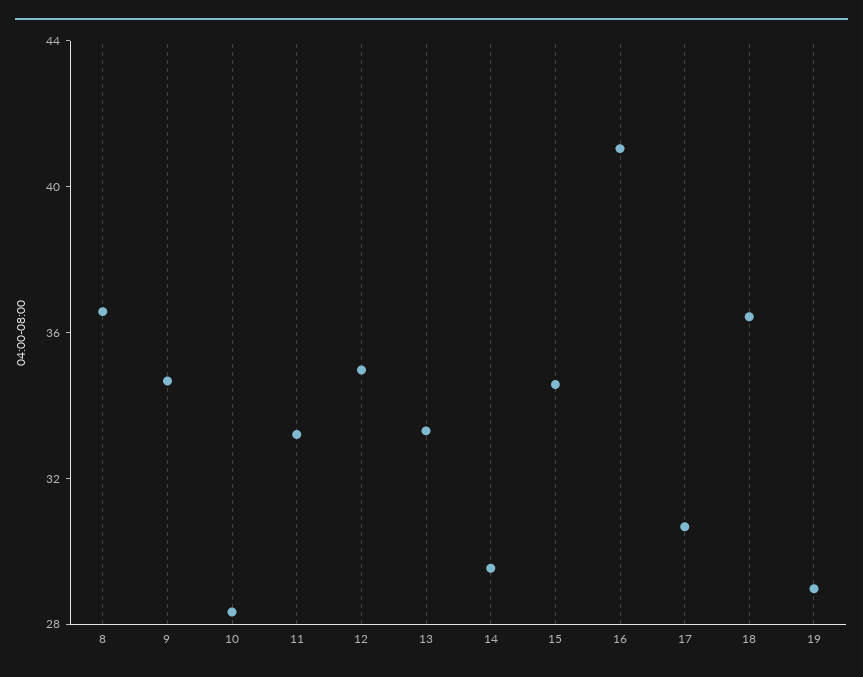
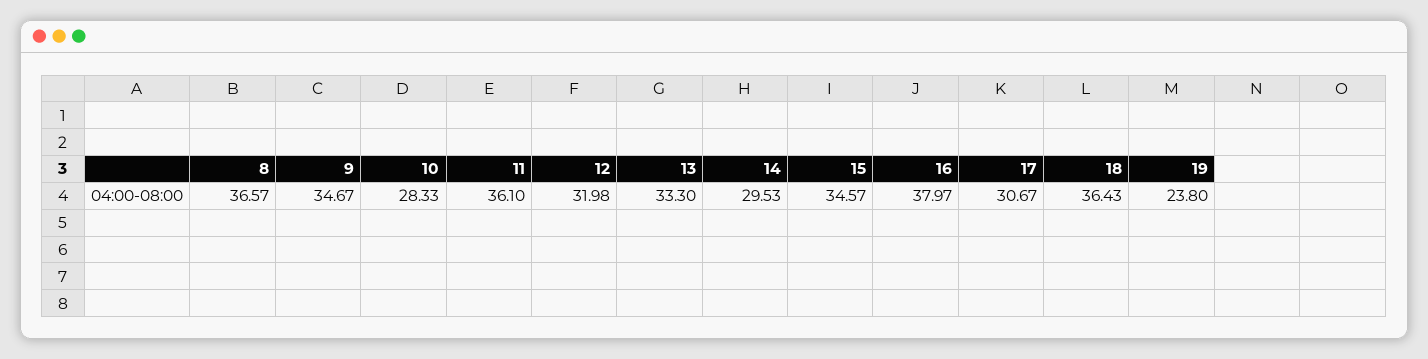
11: 33 -> 36.1
12: 35 -> 31.98
16: 41 -> 37.97
19: 29 -> 23.8

